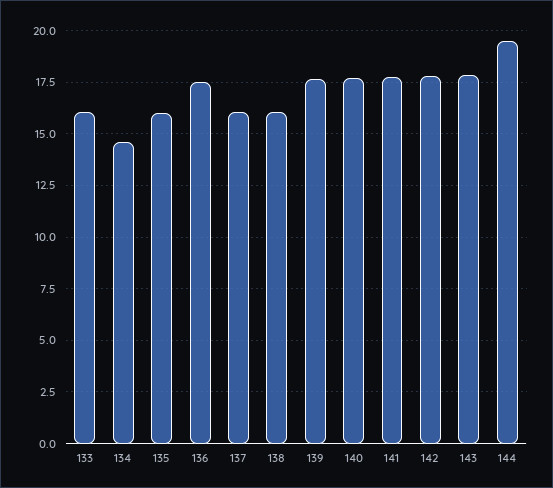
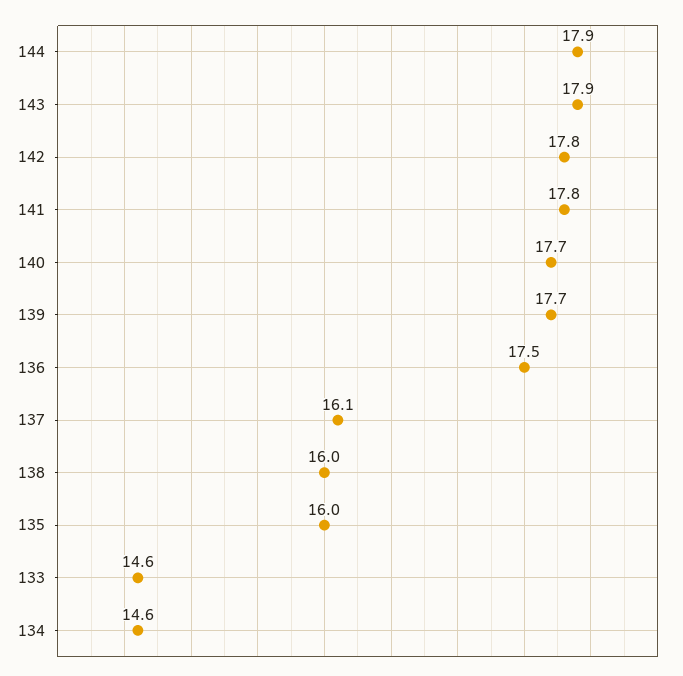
133: 16 -> 14.6
144: 19.5 -> 17.9

